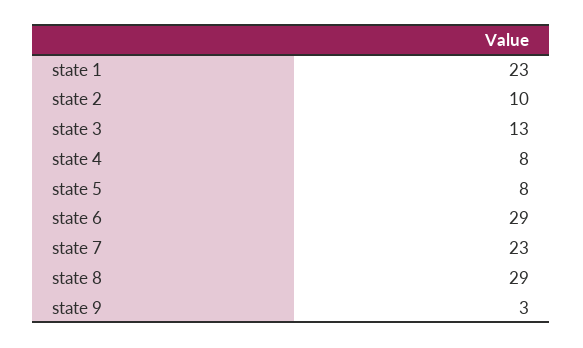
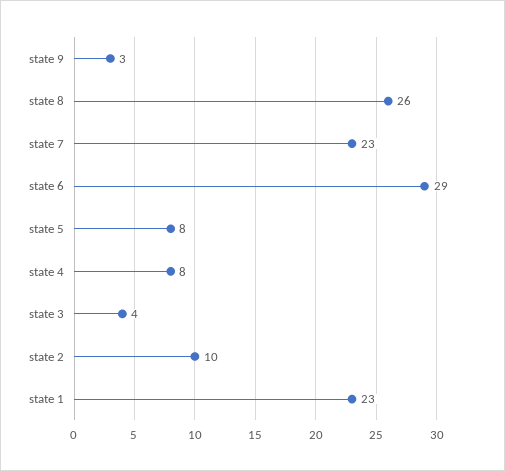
state 3: 13 -> 4
state 8: 29 -> 26

